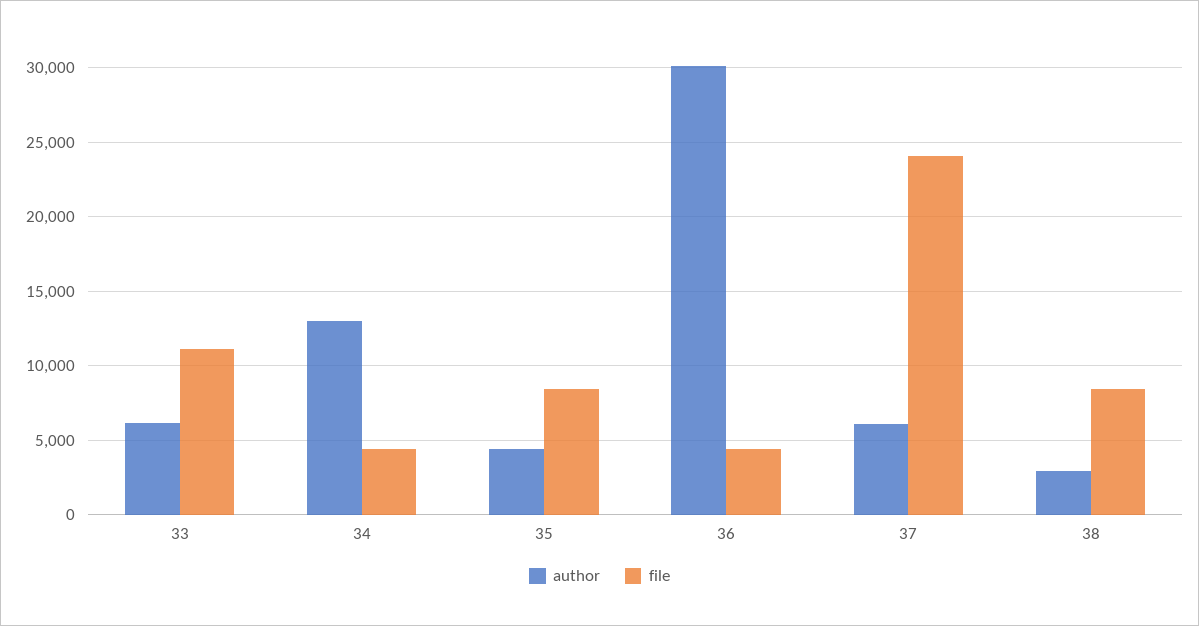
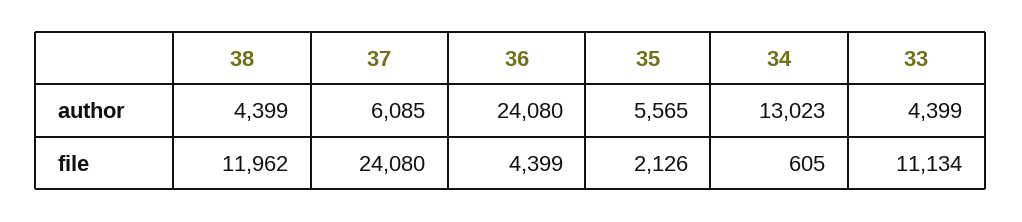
author, 33: 6000 -> 4399
file, 34: 4500 -> 605
author, 35: 4500 -> 5565
file, 35: 8500 -> 2126
author, 36: 30000 -> 24080
author, 38: 3000 -> 4399
file, 38: 8500 -> 11962

